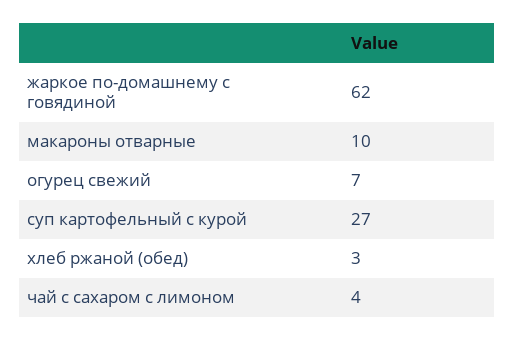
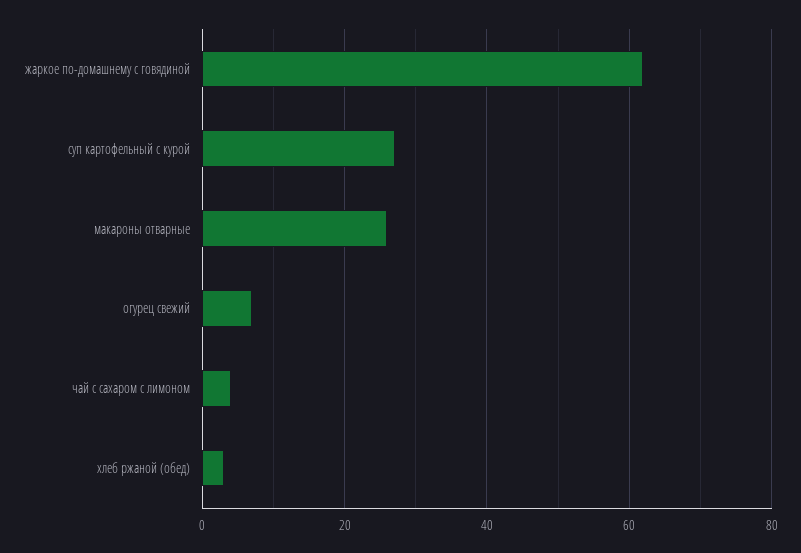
макароны отварные: 10 -> 25

